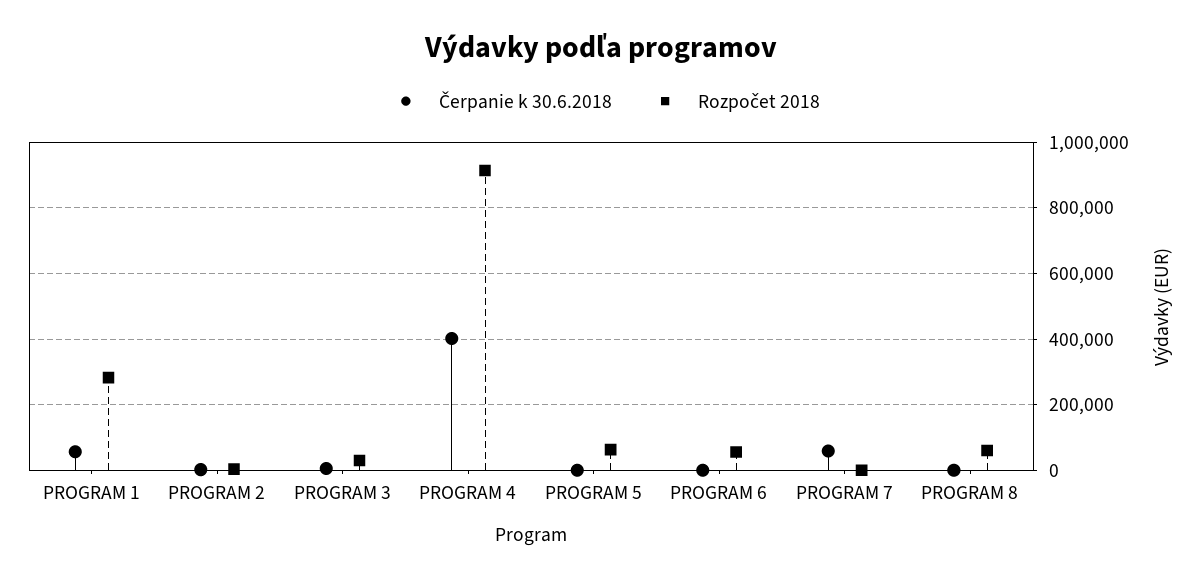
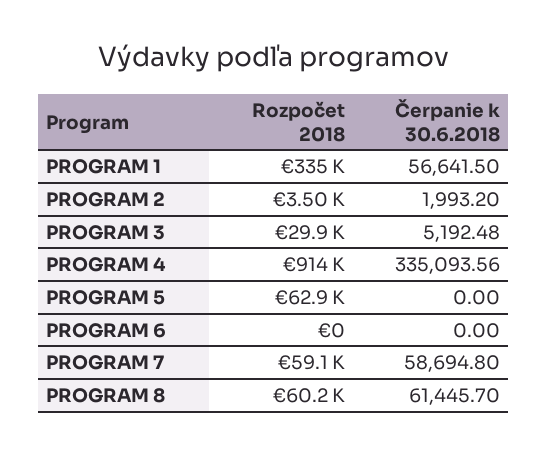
Rozpočet 2018, PROGRAM 1: 280000 -> 335000
Čerpanie k 30.6.2018, PROGRAM 4: 400000 -> 335093.56
Rozpočet 2018, PROGRAM 6: 60000 -> 0
Rozpočet 2018, PROGRAM 7: 0 -> 59100
Čerpanie k 30.6.2018, PROGRAM 8: 0 -> 61445.7

